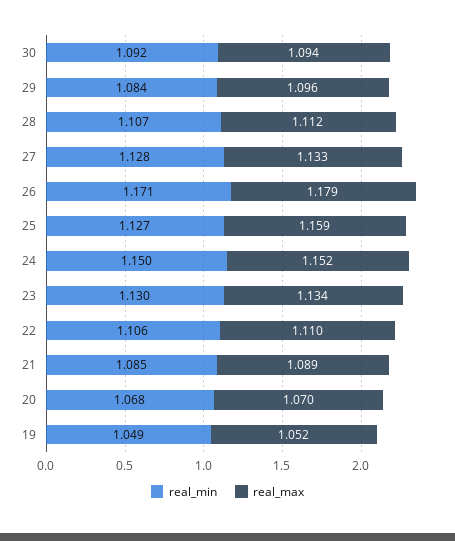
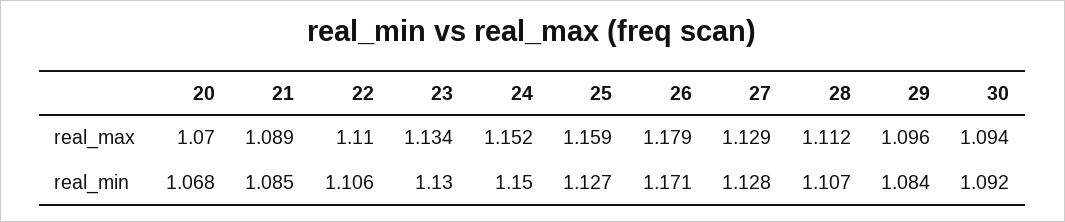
real_max, 27: 1.133 -> 1.129
real_min, 19: 1.049 -> none
real_max, 19: 1.052 -> none

